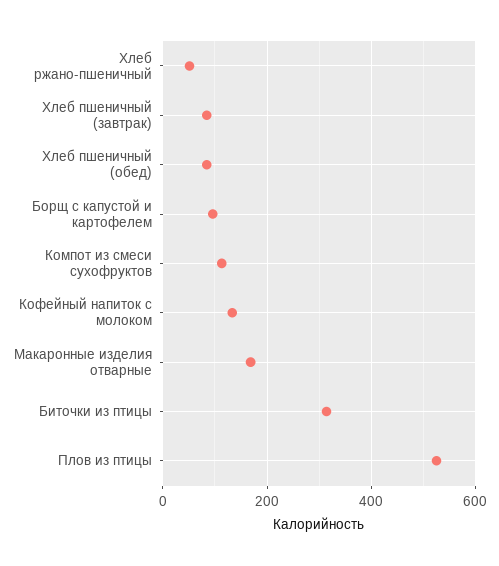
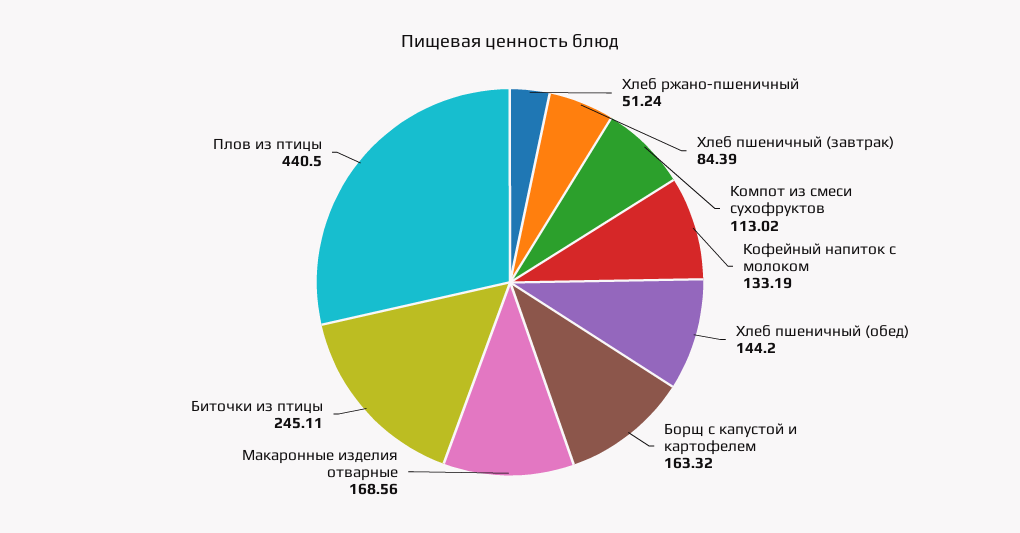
Хлеб пшеничный (обед): 80 -> 144.2
Борщ с капустой и картофелем: 100 -> 163.32
Биточки из птицы: 320 -> 245.11
Плов из птицы: 520 -> 440.5

